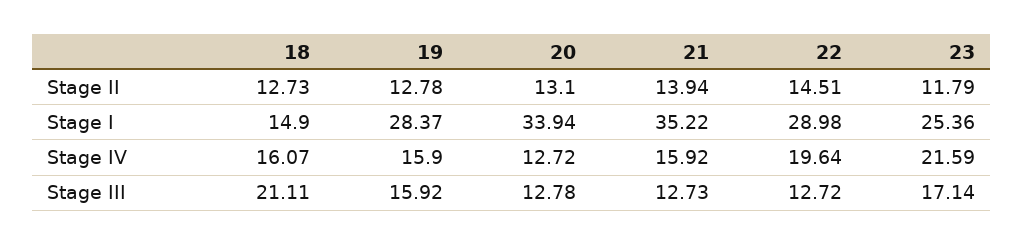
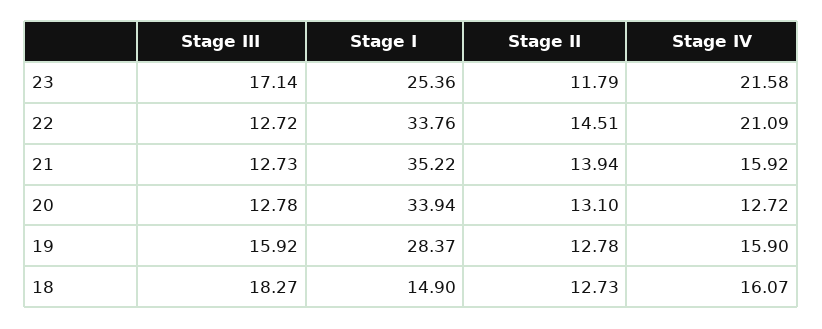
22, Stage I: 28.98 -> 33.76
22, Stage IV: 19.64 -> 21.09
23, Stage IV: 21.59 -> 21.58
18, Stage III: 21.11 -> 18.27

